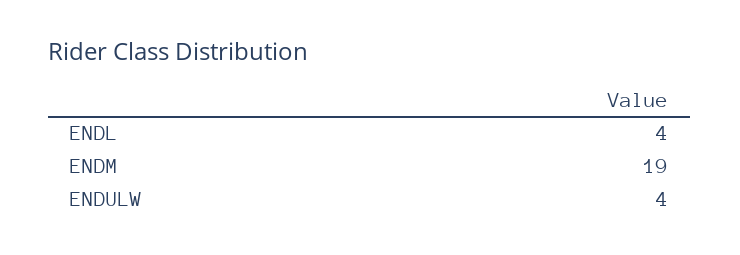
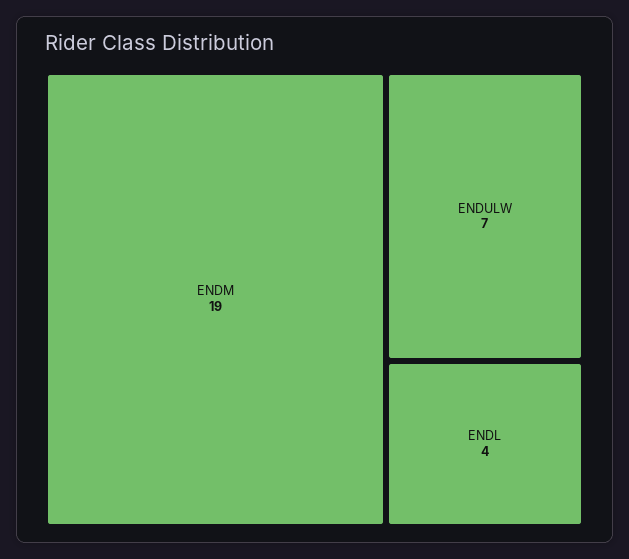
ENDULW: 4 -> 7

